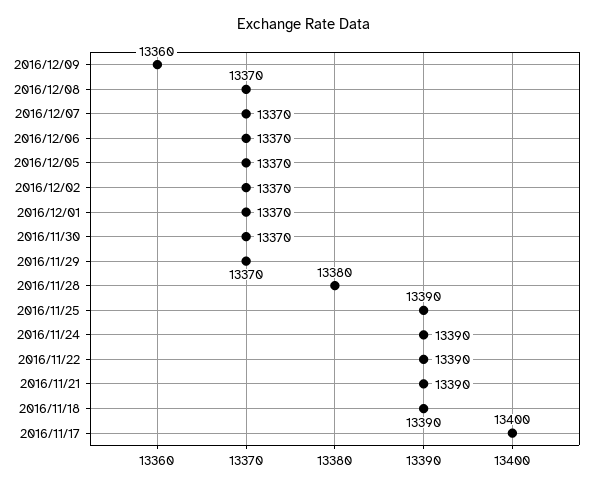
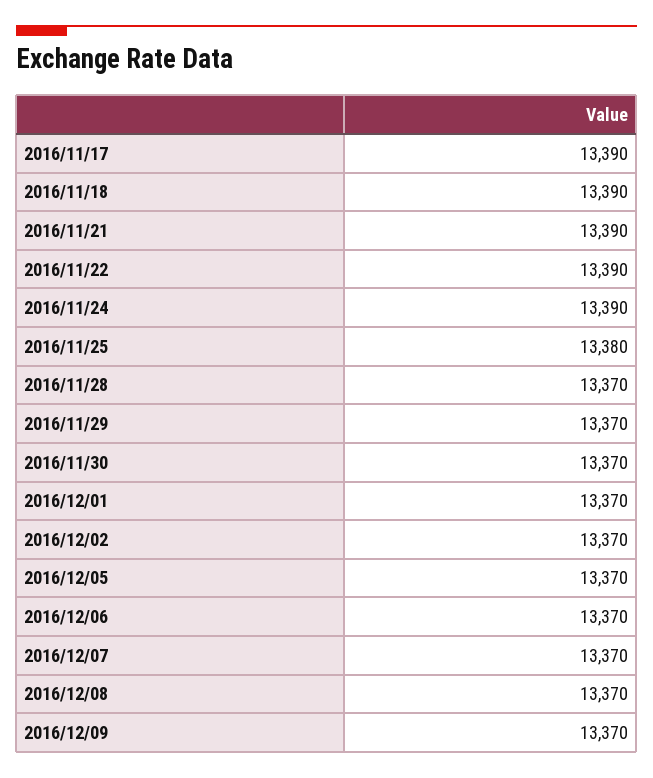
2016/12/09: 13360 -> 13370
2016/11/28: 13380 -> 13370
2016/11/25: 13390 -> 13380
2016/11/17: 13400 -> 13390

